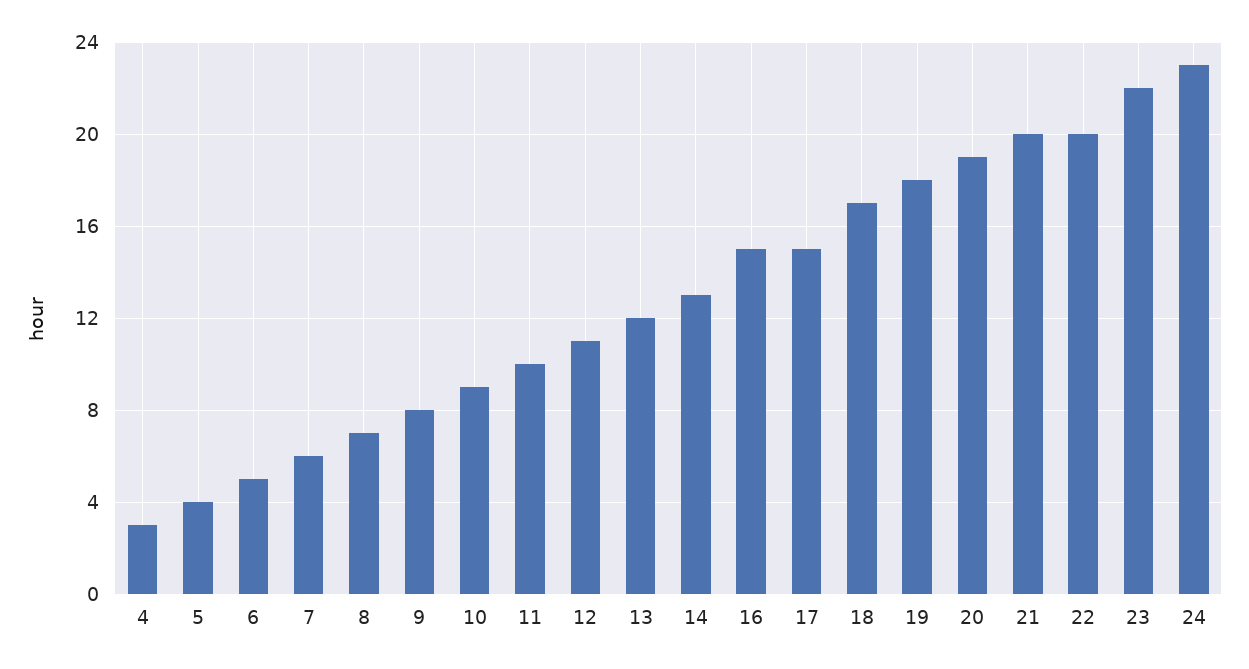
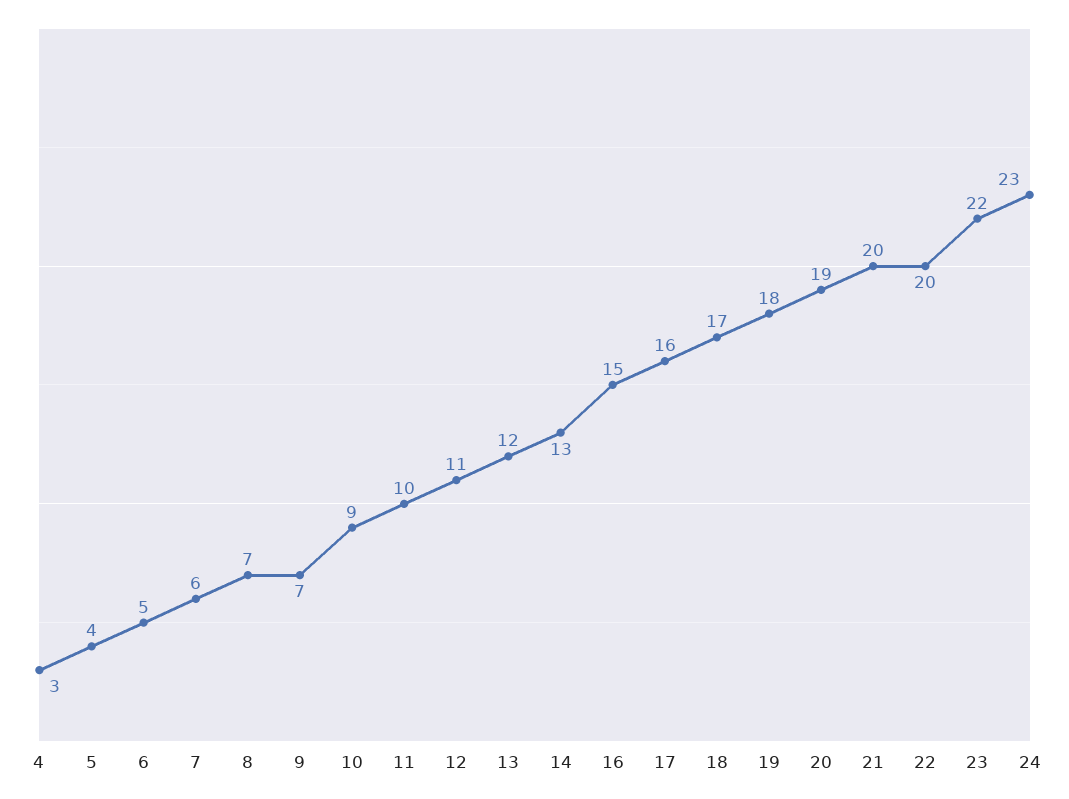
9: 8 -> 7
17: 15 -> 16

